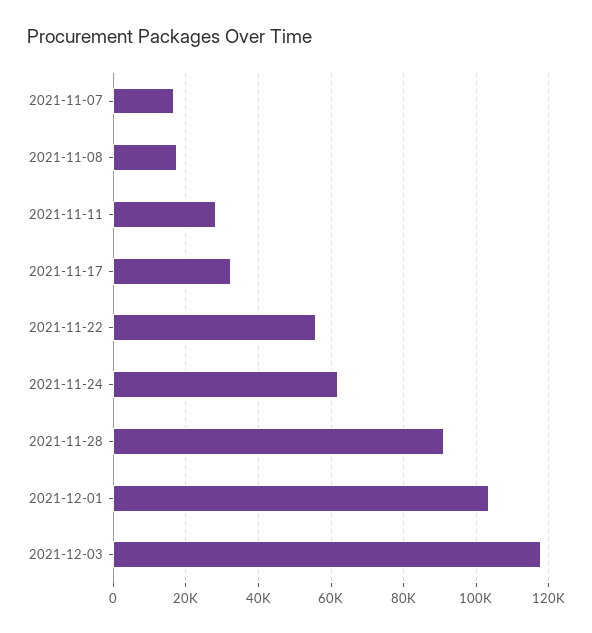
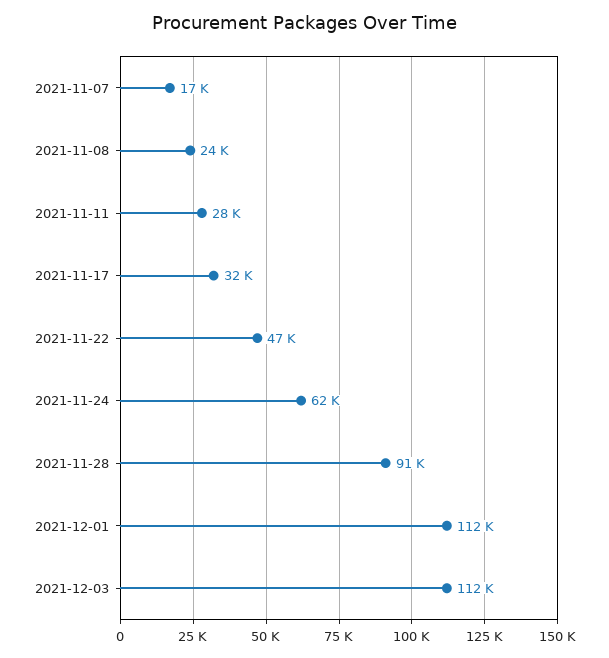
2021-11-08: 18000 -> 24000
2021-11-22: 56000 -> 47000
2021-12-01: 104000 -> 112000
2021-12-03: 118000 -> 112000

